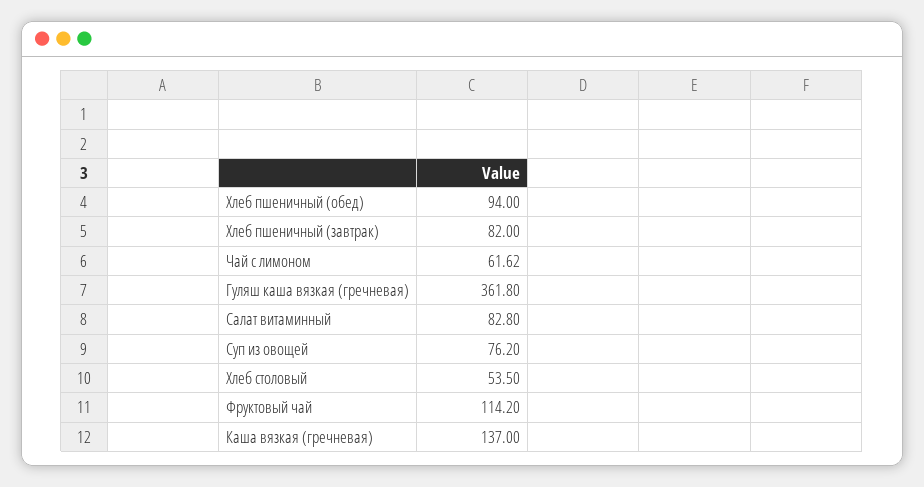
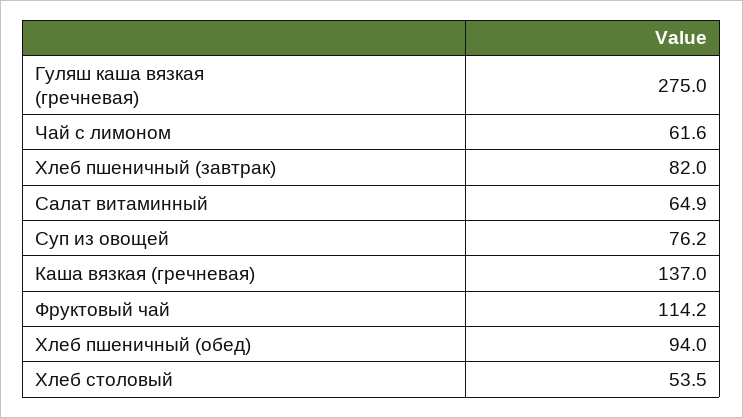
Гуляш каша вязкая (гречневая): 361.8 -> 275
Салат витаминный: 82.8 -> 64.9

